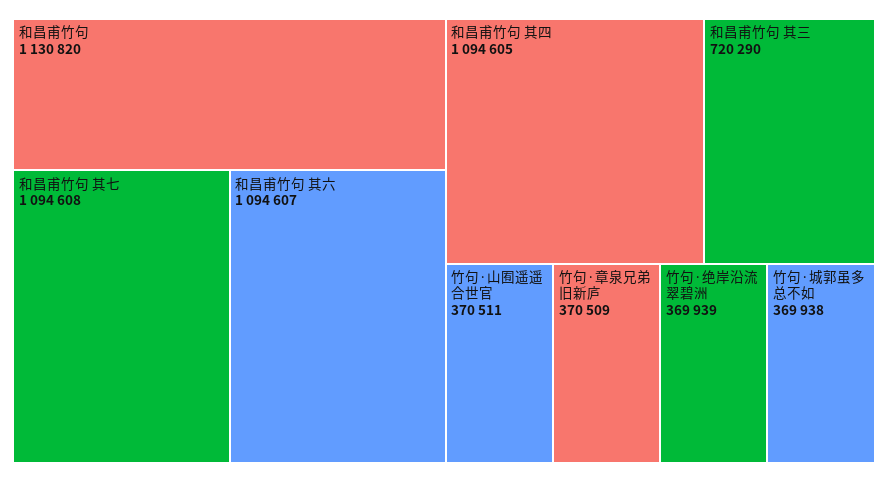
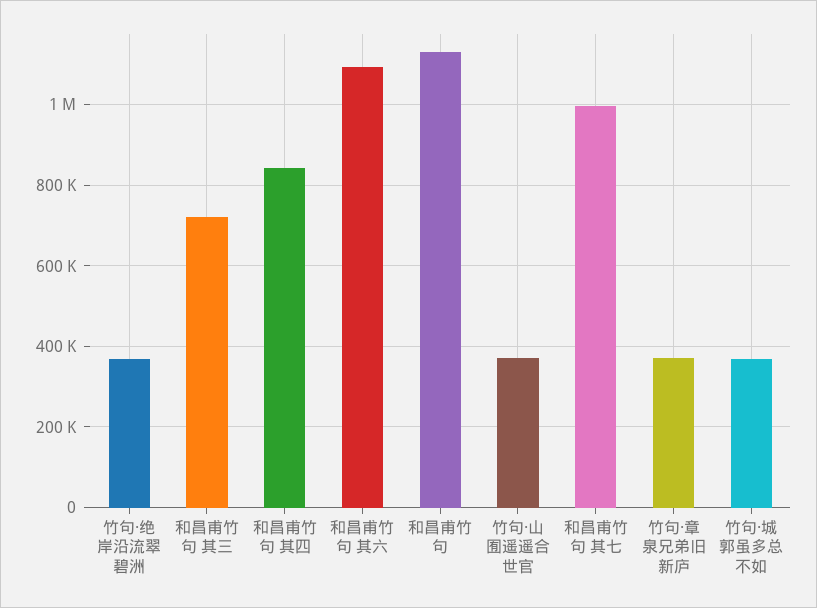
和昌甫竹句 其七: 1094608 -> 1000000
和昌甫竹句 其四: 1094605 -> 840000

